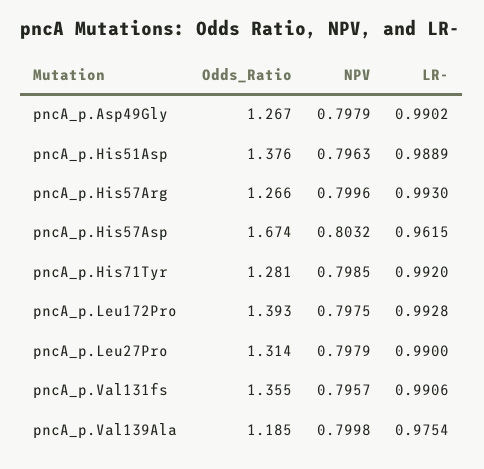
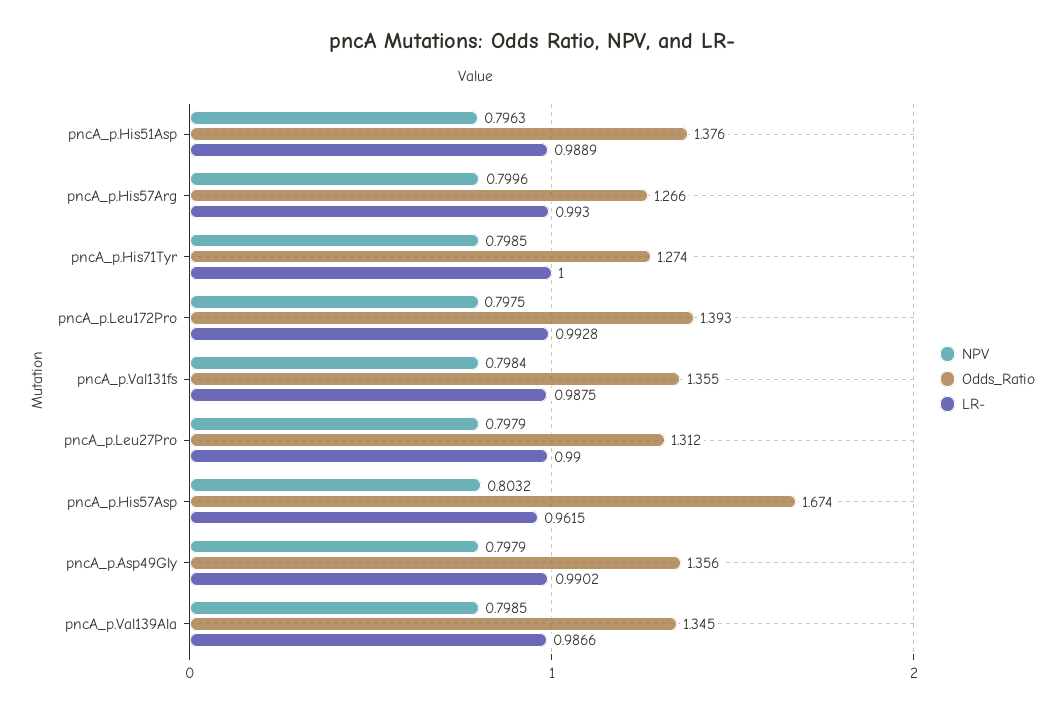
Odds_Ratio, pncA_p.Asp49Gly: 1.267 -> 1.356
Odds_Ratio, pncA_p.His71Tyr: 1.281 -> 1.274
LR-, pncA_p.His71Tyr: 0.992 -> 1
Odds_Ratio, pncA_p.Leu27Pro: 1.314 -> 1.312
NPV, pncA_p.Val131fs: 0.7957 -> 0.7984
LR-, pncA_p.Val131fs: 0.9906 -> 0.9875
Odds_Ratio, pncA_p.Val139Ala: 1.185 -> 1.345
NPV, pncA_p.Val139Ala: 0.7998 -> 0.7985
LR-, pncA_p.Val139Ala: 0.9754 -> 0.9866

